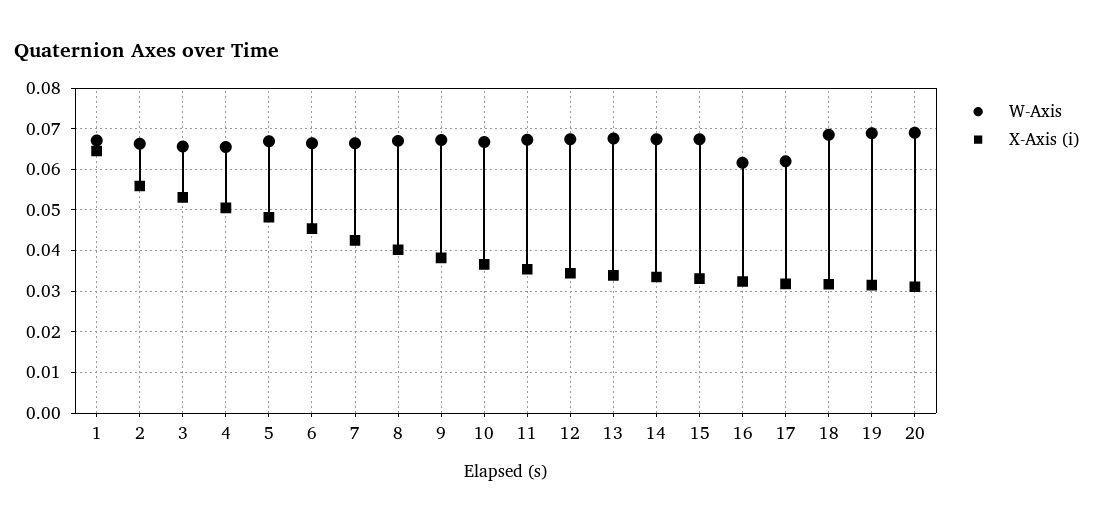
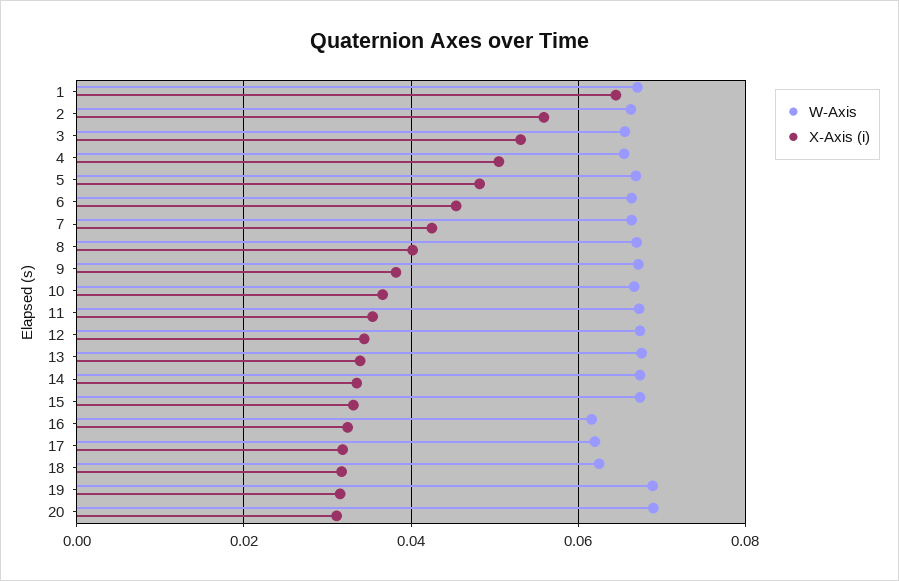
W-Axis, 18: 0.068 -> 0.062

